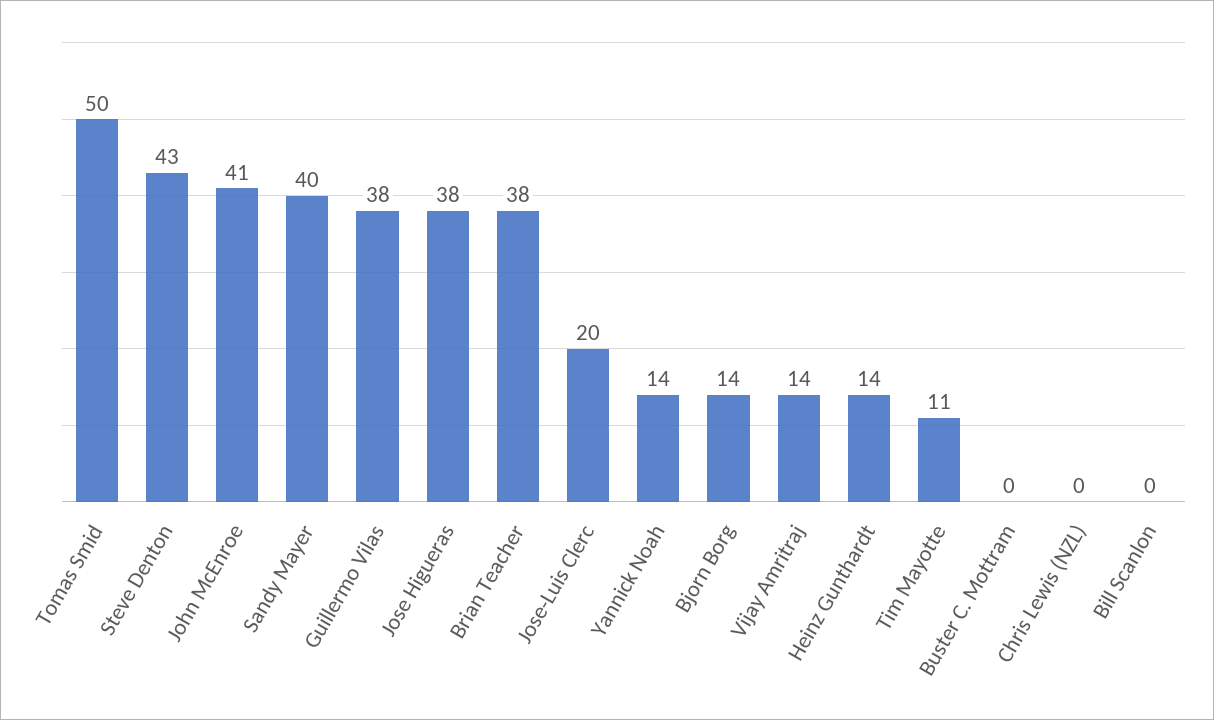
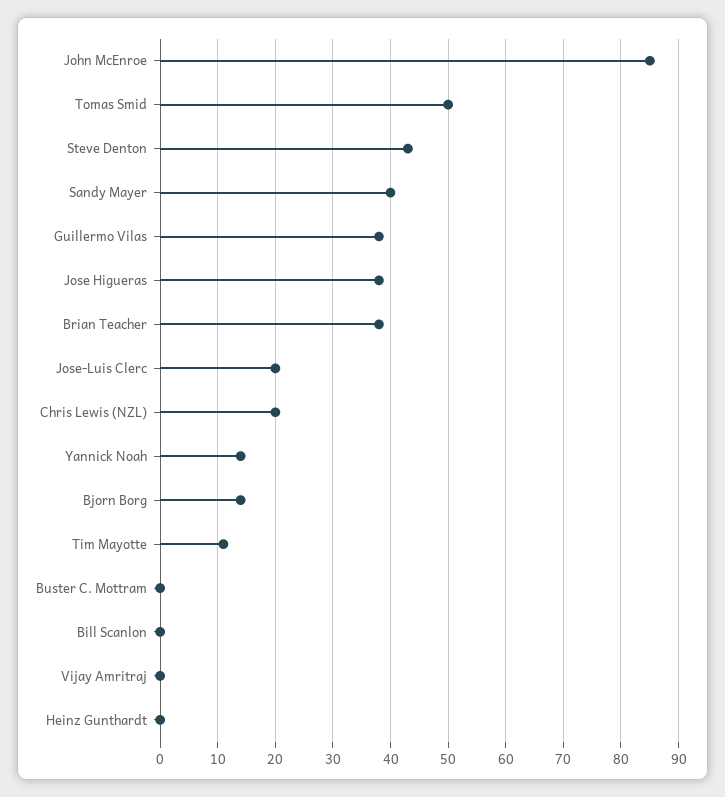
John McEnroe: 41 -> 85
Vijay Amritraj: 14 -> 0
Heinz Gunthardt: 14 -> 0
Chris Lewis (NZL): 0 -> 20

